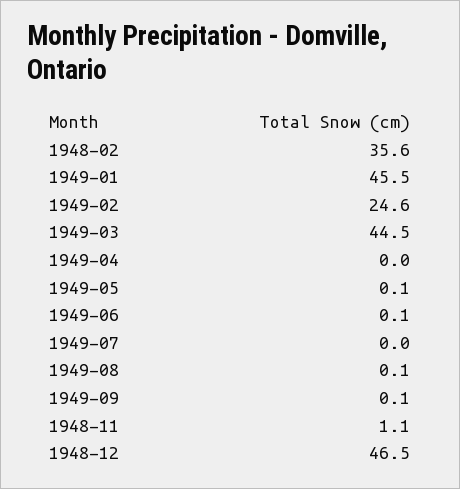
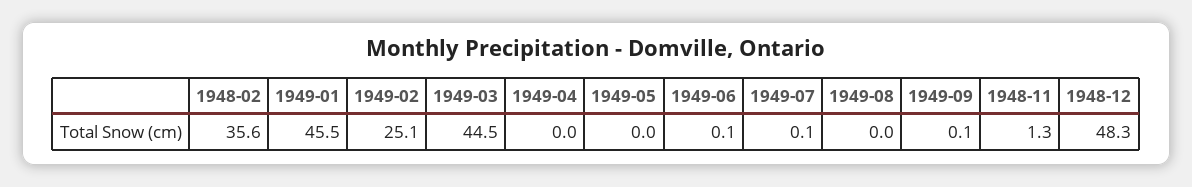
1949-02: 24.6 -> 25.1
1949-05: 0.1 -> 0
1949-07: 0 -> 0.1
1949-08: 0.1 -> 0
1948-11: 1.1 -> 1.3
1948-12: 46.5 -> 48.3

